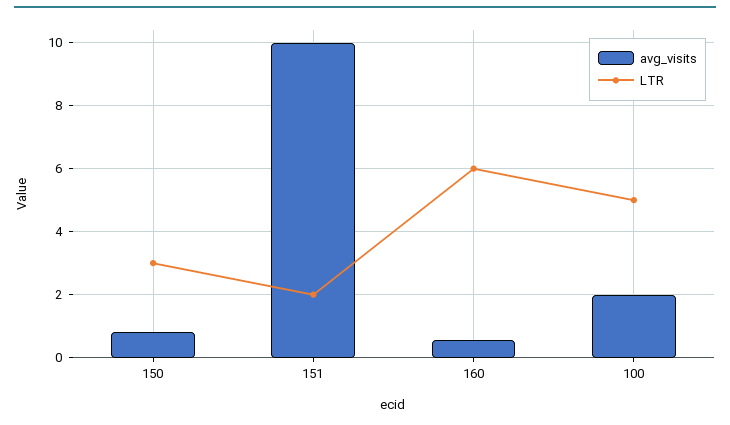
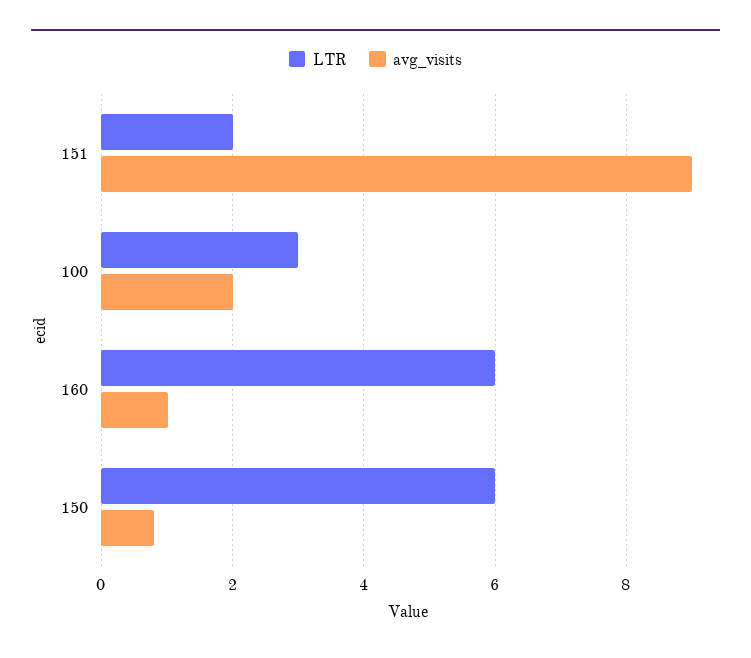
LTR, 150: 3 -> 6
avg_visits, 151: 10 -> 9
avg_visits, 160: 0.6 -> 1
LTR, 100: 5 -> 3

